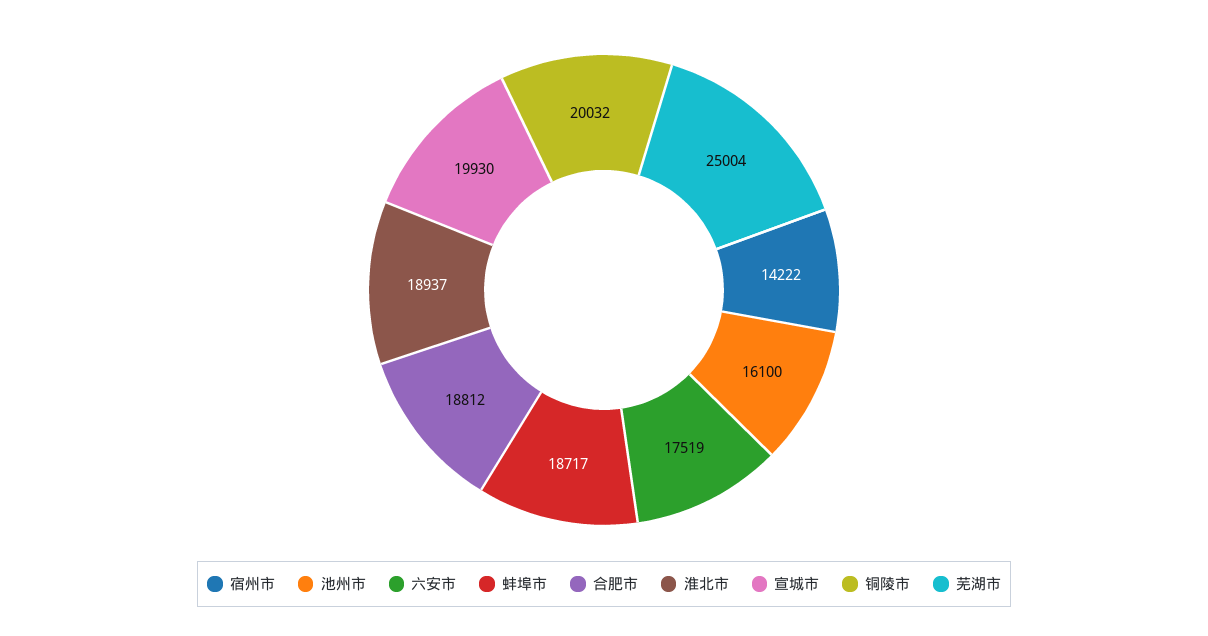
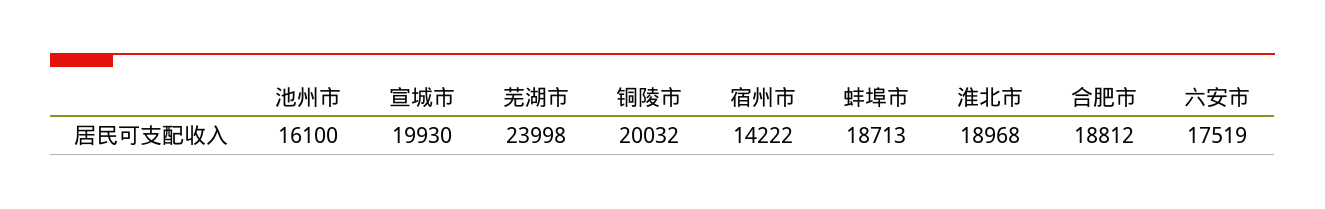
蚌埠市: 18717 -> 18713
淮北市: 18937 -> 18968
芜湖市: 25004 -> 23998

